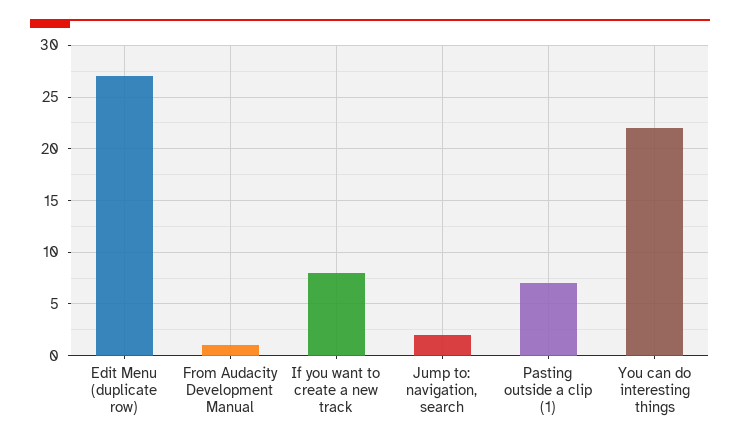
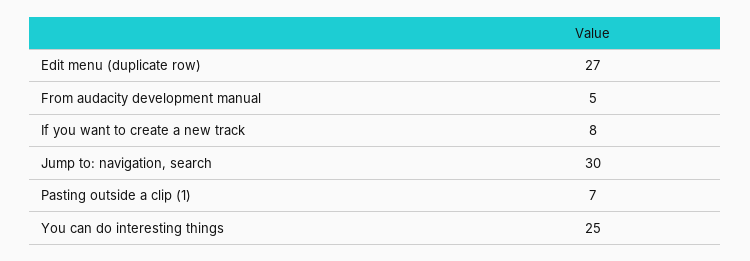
From Audacity Development Manual: 1 -> 5
Jump to: navigation, search: 2 -> 30
You can do interesting things: 22 -> 25

